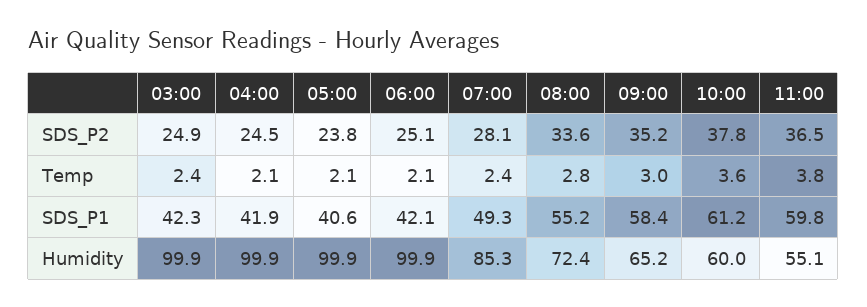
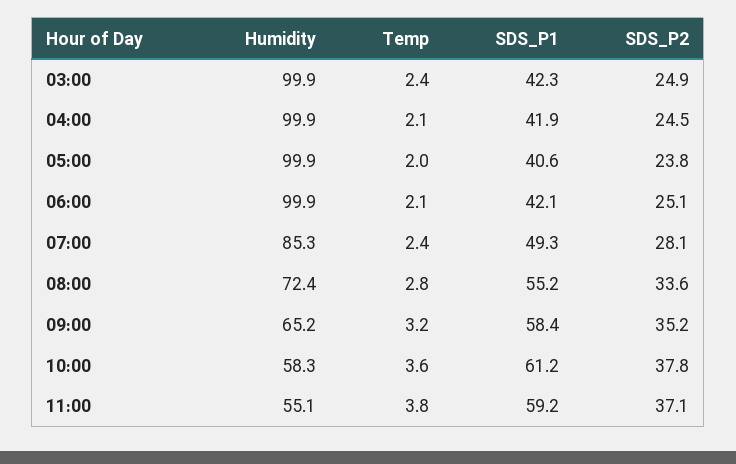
11:00, SDS_P2: 36.5 -> 37.1
05:00, Temp: 2.1 -> 2
09:00, Temp: 3 -> 3.2
11:00, SDS_P1: 59.8 -> 59.2
10:00, Humidity: 60 -> 58.3

